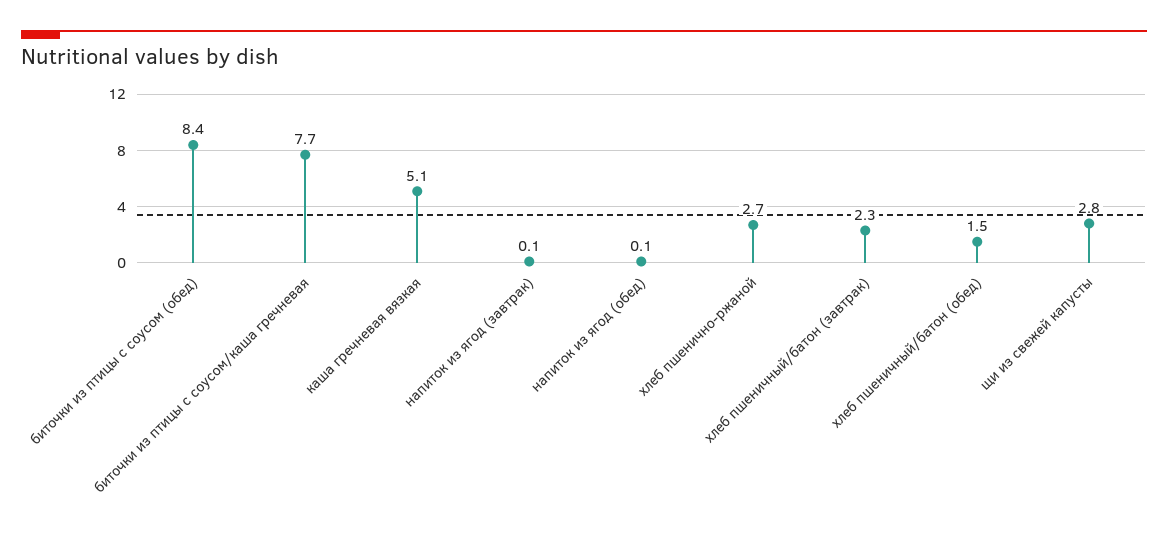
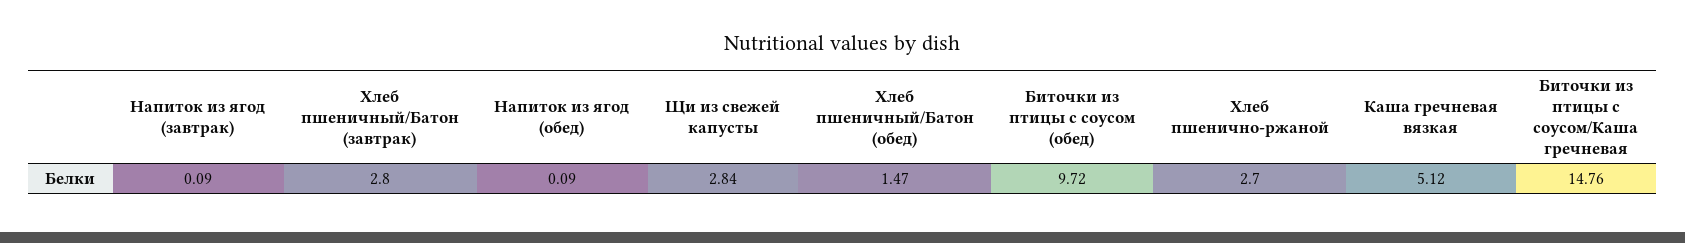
биточки из птицы с соусом (обед): 8.4 -> 9.72
биточки из птицы с соусом/каша гречневая: 7.7 -> 14.76
хлеб пшеничный/батон (завтрак): 2.3 -> 2.8

